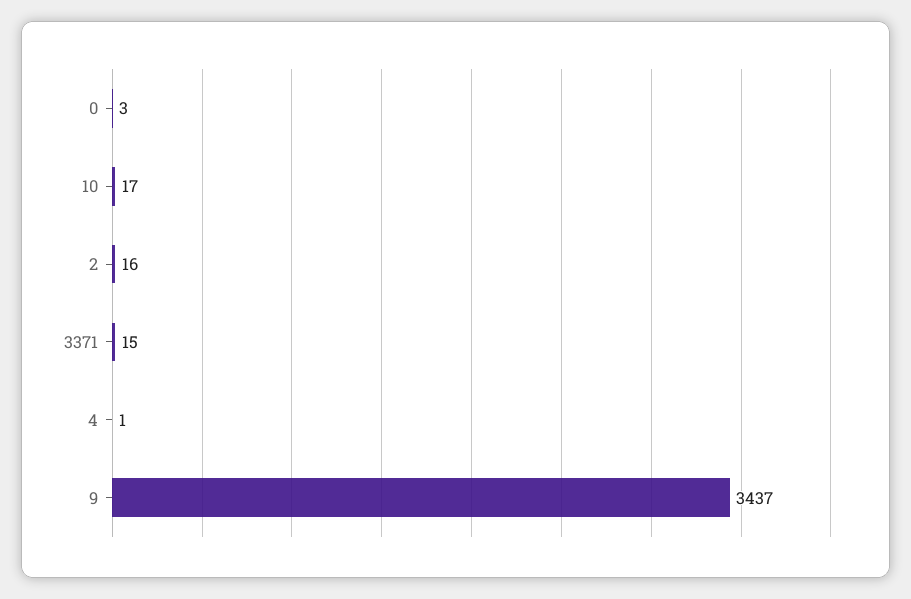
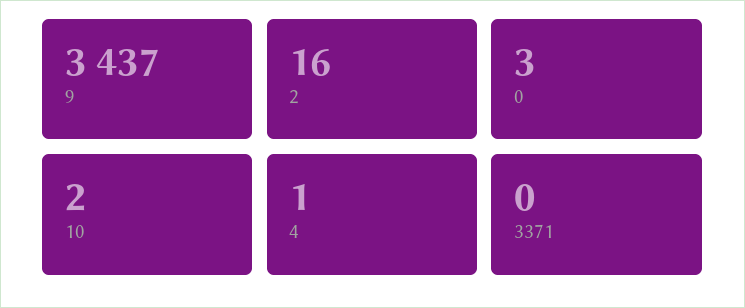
10: 17 -> 2
3371: 15 -> 0

